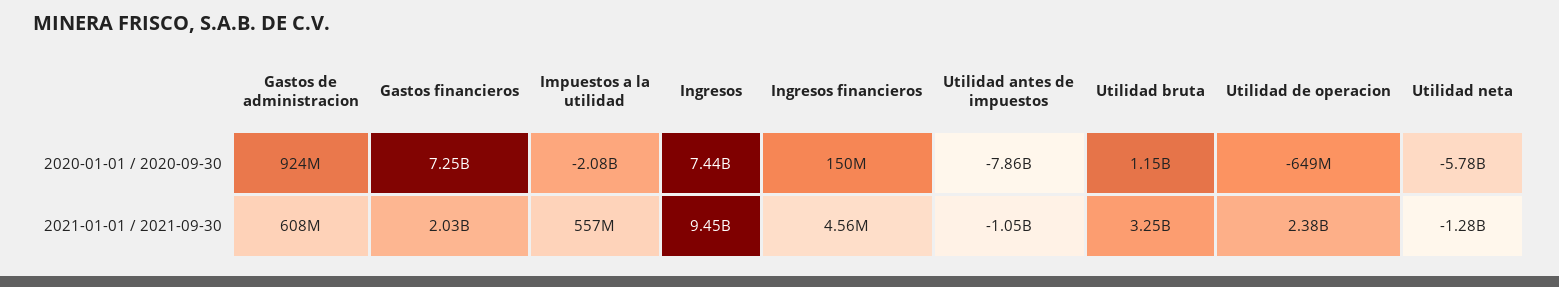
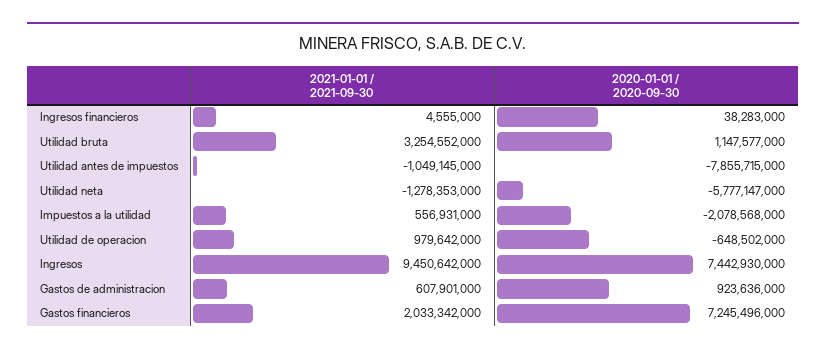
Ingresos financieros, 2020-01-01 / 2020-09-30: 150000000 -> 38283000
Utilidad de operacion, 2021-01-01 / 2021-09-30: 2380000000 -> 979642000

